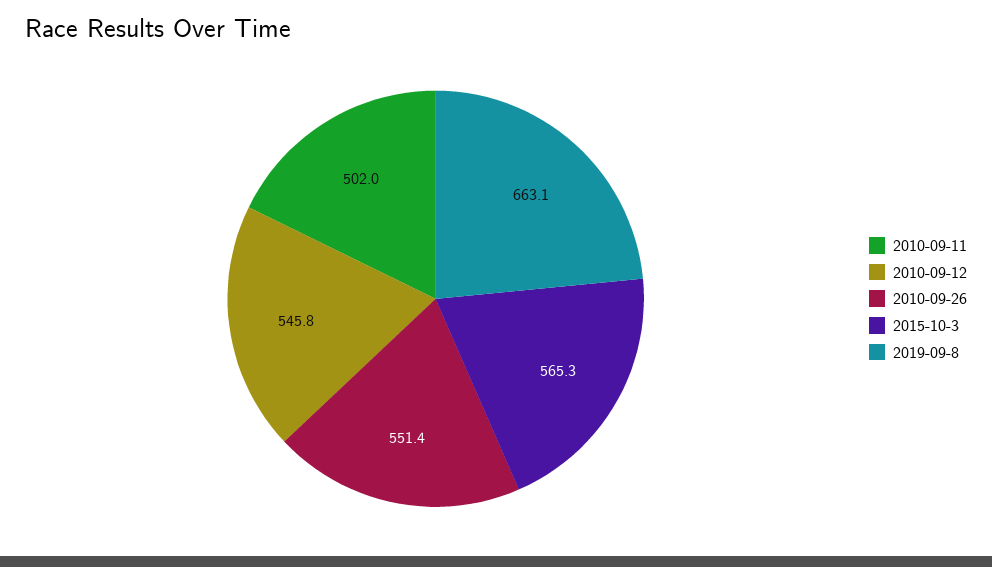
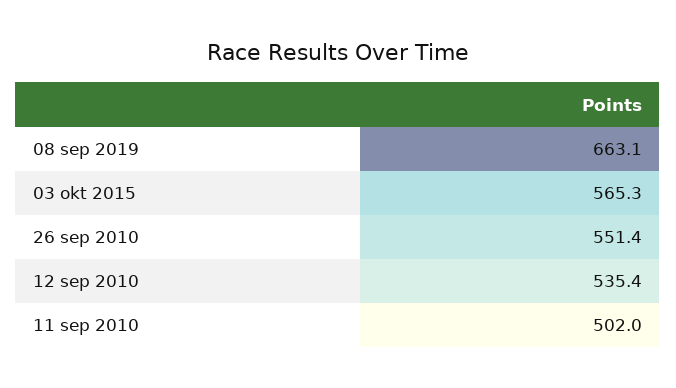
2010-09-12: 545.8 -> 535.4

